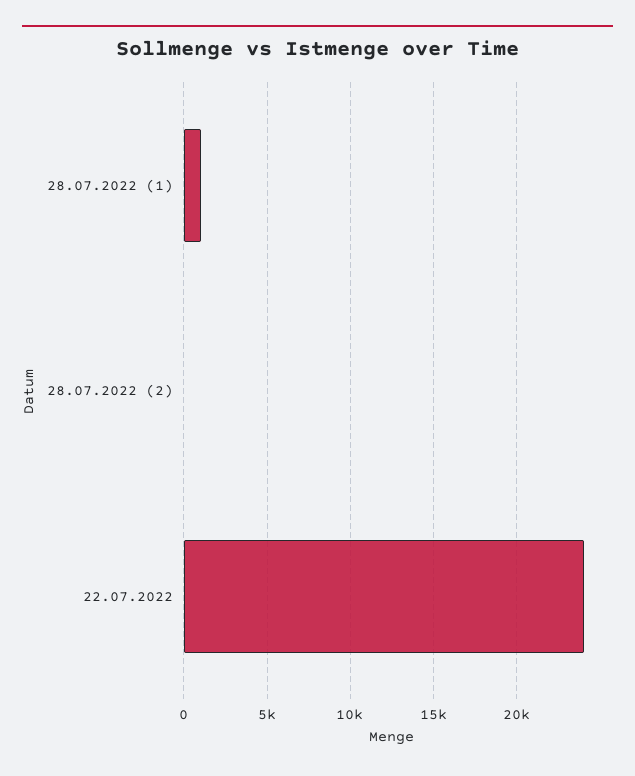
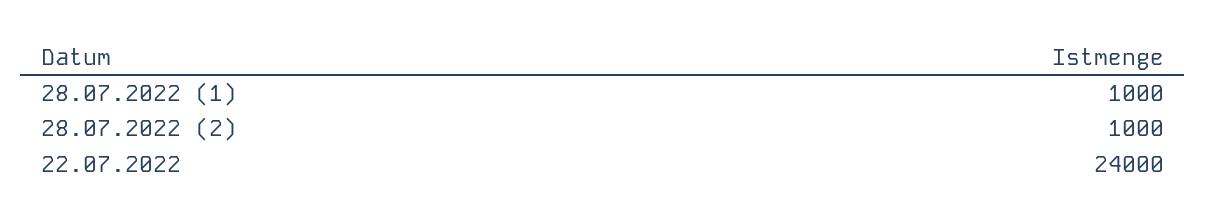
28.07.2022 (2): 0 -> 1000

